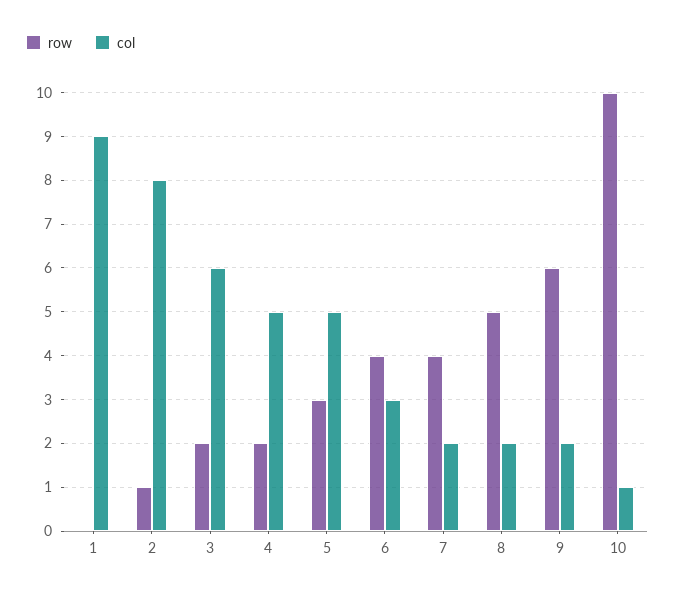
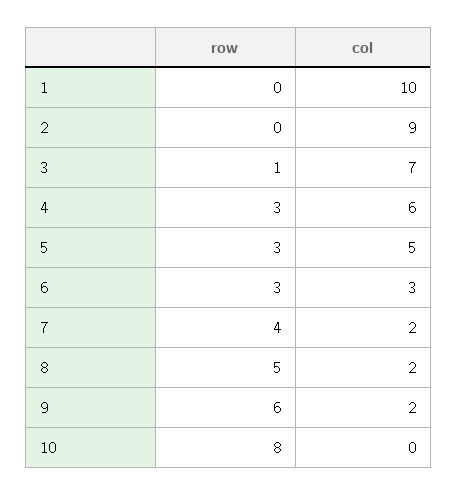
col, 1: 9 -> 10
row, 2: 1 -> 0
col, 2: 8 -> 9
row, 3: 2 -> 1
col, 3: 6 -> 7
row, 4: 2 -> 3
col, 4: 5 -> 6
row, 6: 4 -> 3
row, 10: 10 -> 8
col, 10: 1 -> 0

